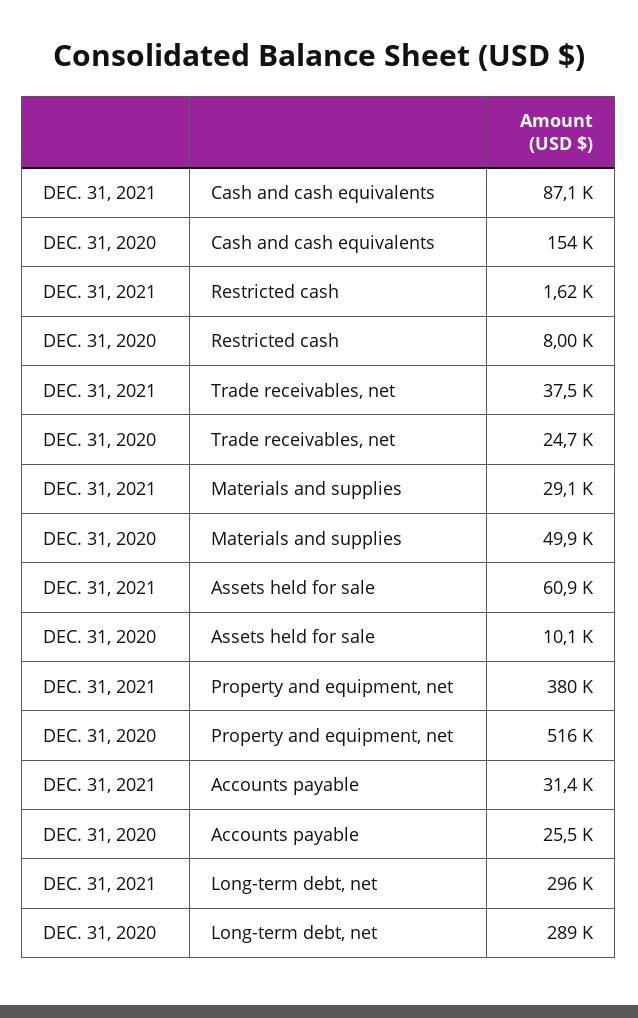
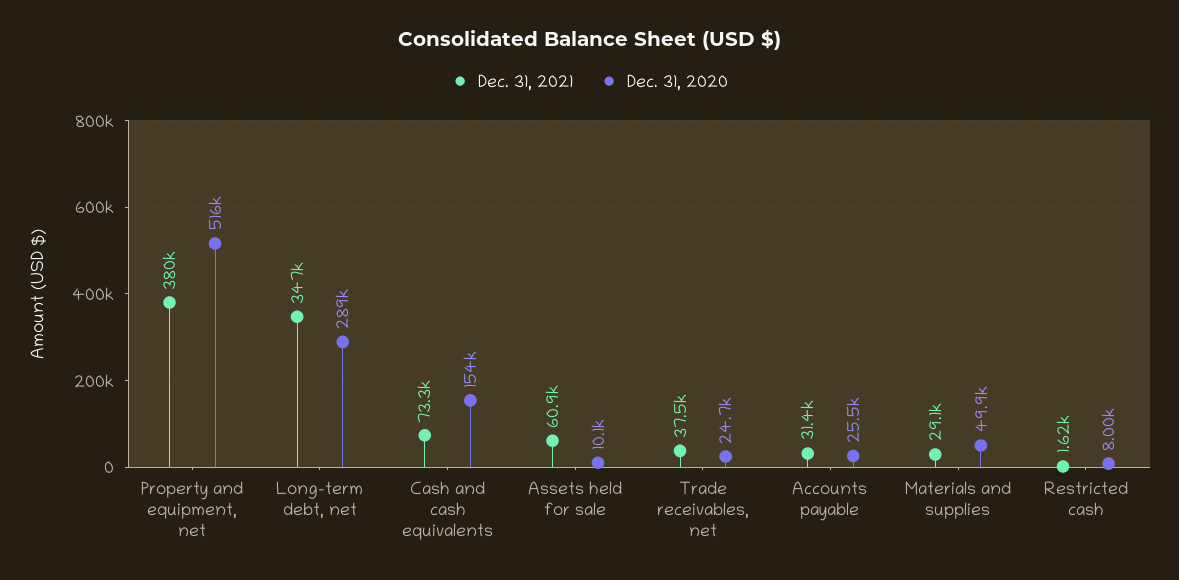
DEC. 31, 2021, Cash and cash equivalents: 87100 -> 73300
DEC. 31, 2021, Long-term debt, net: 296000 -> 347000

